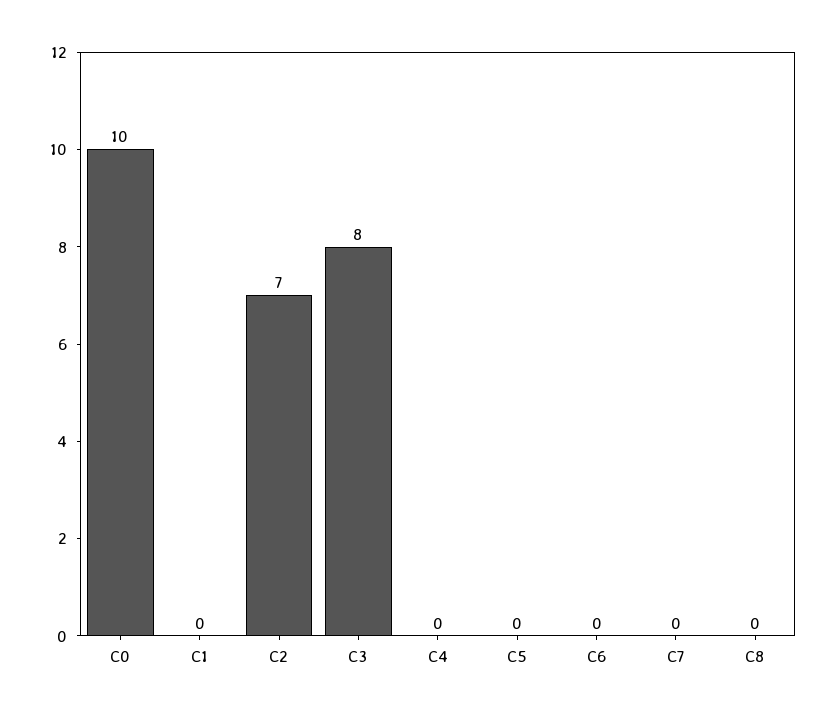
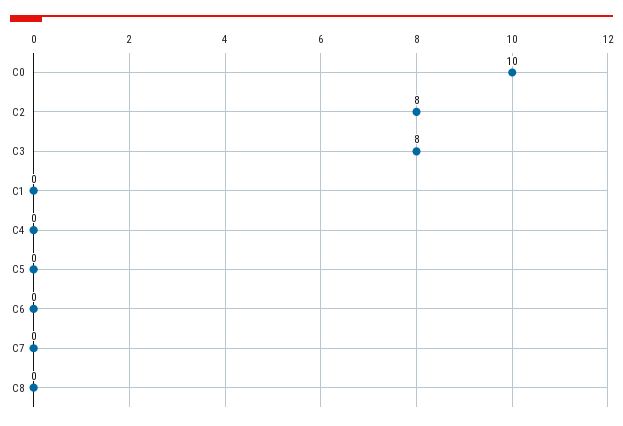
C2: 7 -> 8

